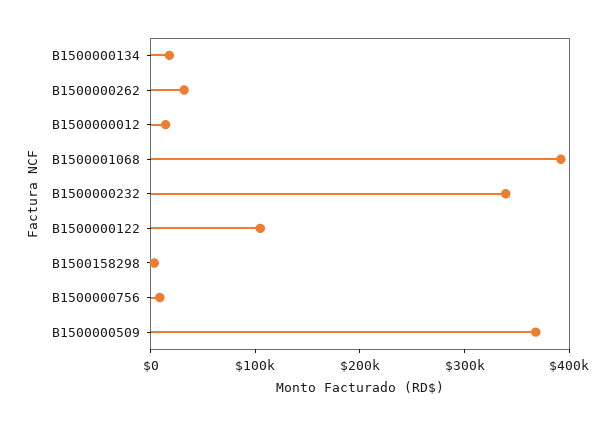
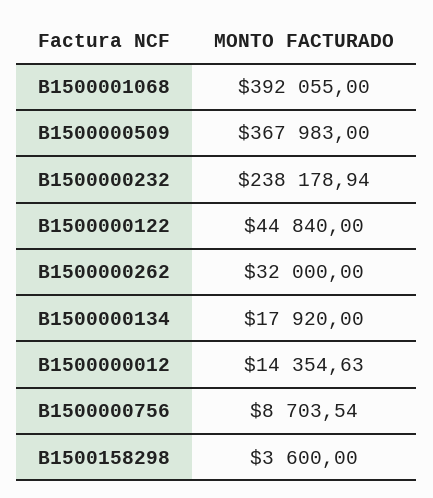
B1500000232: 340000 -> 238178.94
B1500000122: 100000 -> 44840

